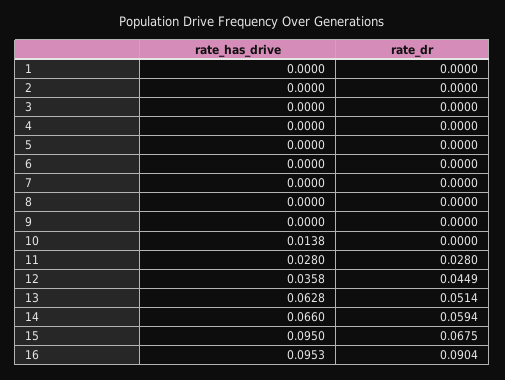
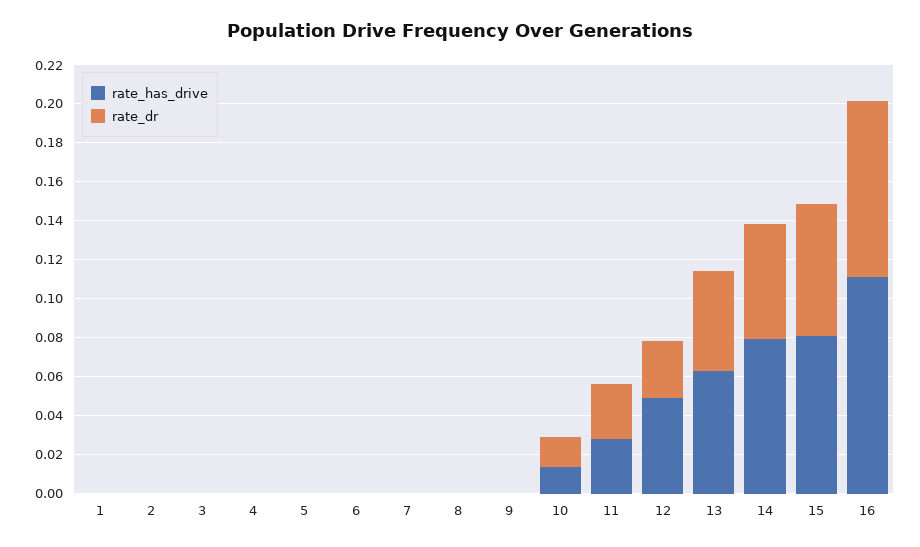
rate_dr, 10: 0 -> 0.015
rate_has_drive, 12: 0.0358 -> 0.05
rate_dr, 12: 0.0449 -> 0.03
rate_has_drive, 14: 0.066 -> 0.08
rate_has_drive, 15: 0.095 -> 0.08
rate_has_drive, 16: 0.0953 -> 0.11

